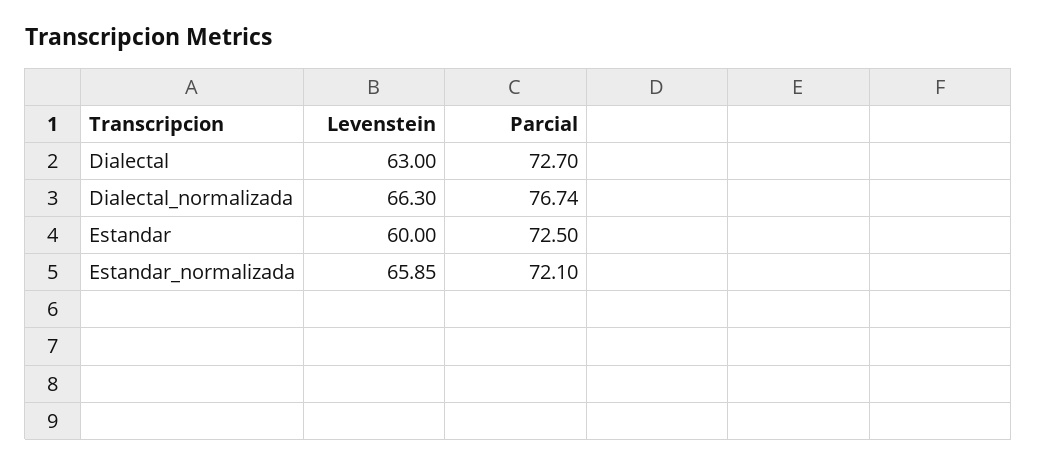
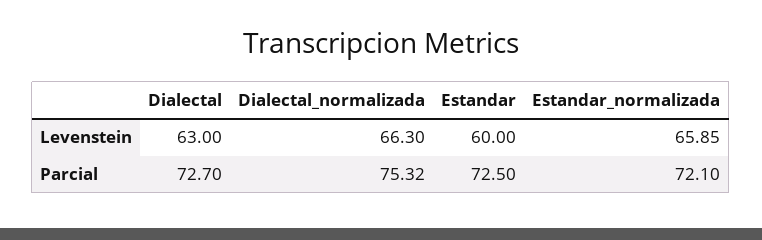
Parcial, Dialectal_normalizada: 76.74 -> 75.32

